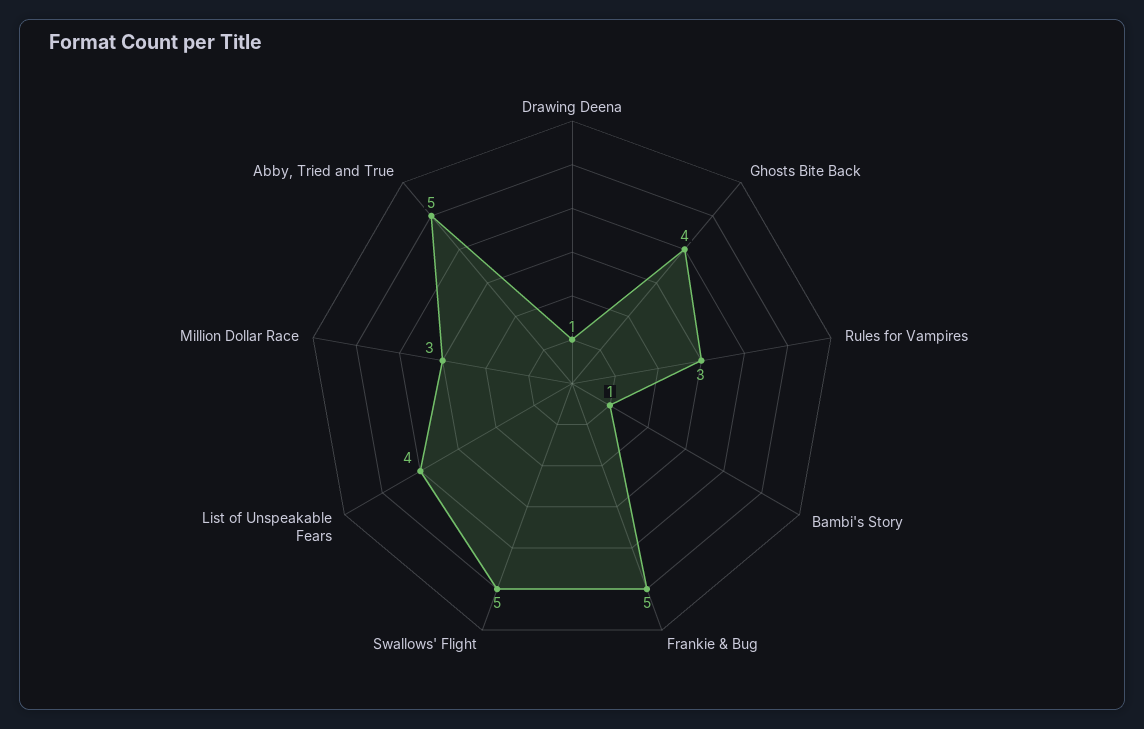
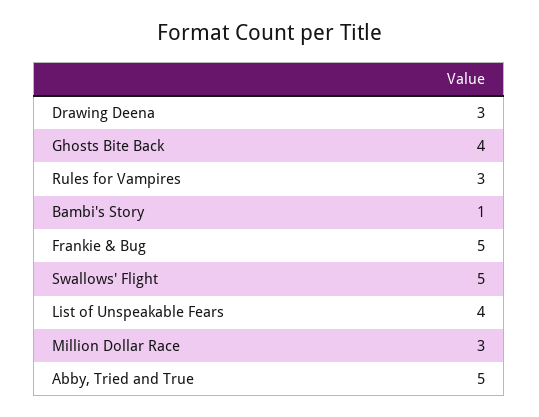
Drawing Deena: 1 -> 3

